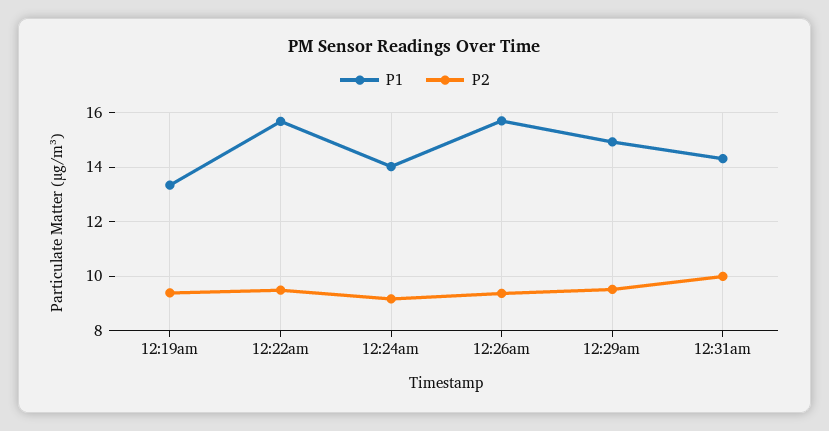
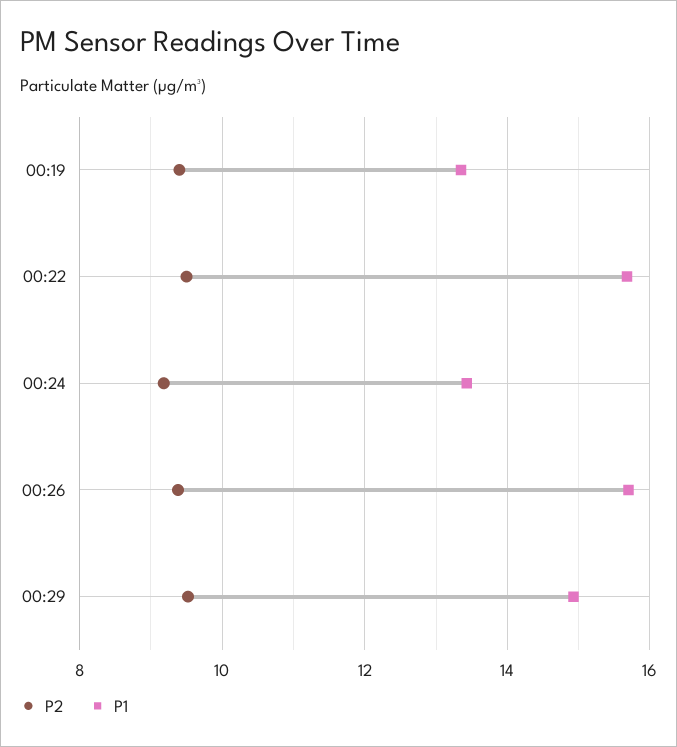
P1, 12:24am: 14 -> 13.4
P1, 12:31am: 14.25 -> none
P2, 12:31am: 10 -> none

